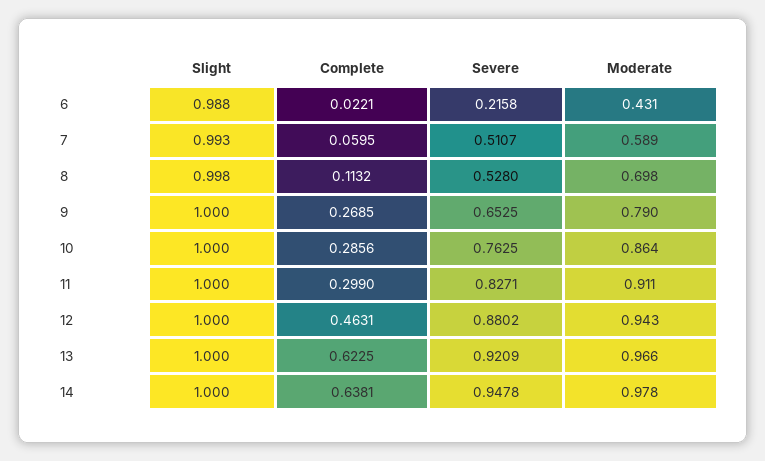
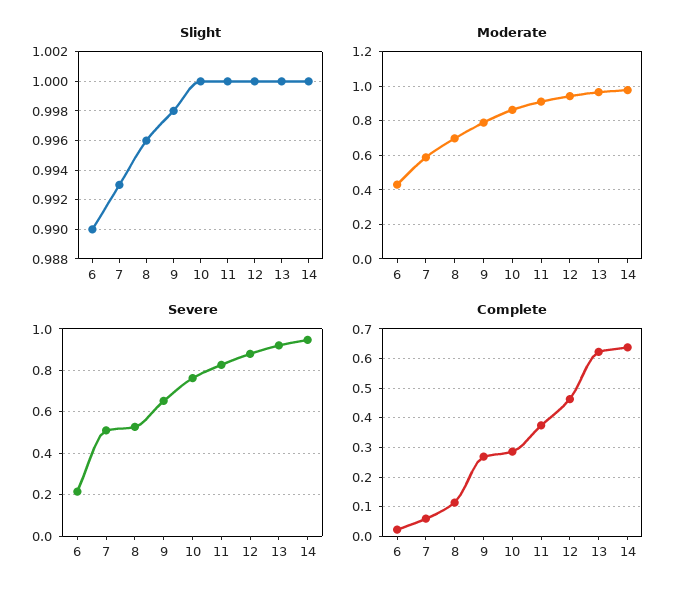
Slight, 6: 0.988 -> 0.99
Slight, 8: 0.998 -> 0.996
Slight, 9: 1 -> 0.998
Complete, 11: 0.299 -> 0.375

